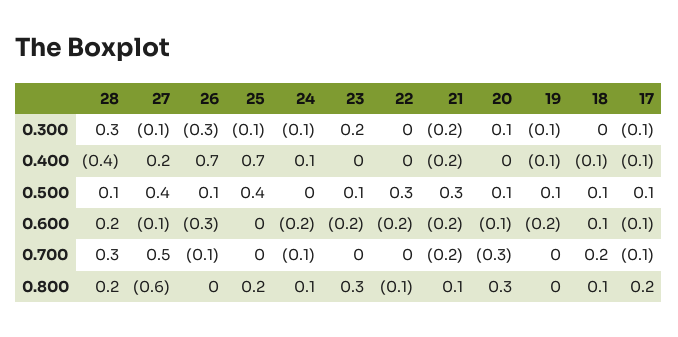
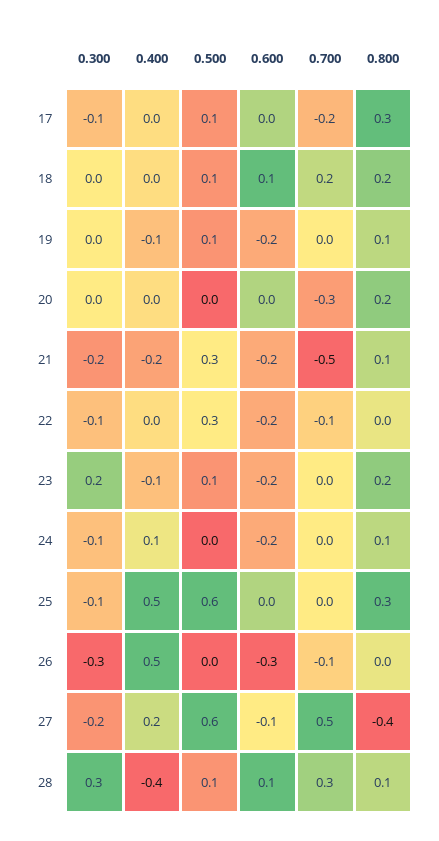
27, 0.300: -0.1 -> -0.2
22, 0.300: 0 -> -0.1
20, 0.300: 0.1 -> 0
19, 0.300: -0.1 -> 0
26, 0.400: 0.7 -> 0.5
25, 0.400: 0.7 -> 0.5
23, 0.400: 0 -> -0.1
18, 0.400: -0.1 -> 0
17, 0.400: -0.1 -> 0
27, 0.500: 0.4 -> 0.6
26, 0.500: 0.1 -> 0
25, 0.500: 0.4 -> 0.6
20, 0.500: 0.1 -> 0
28, 0.600: 0.2 -> 0.1
20, 0.600: -0.1 -> 0
17, 0.600: -0.1 -> 0
24, 0.700: -0.1 -> 0
22, 0.700: 0 -> -0.1
21, 0.700: -0.2 -> -0.5
17, 0.700: -0.1 -> -0.2
28, 0.800: 0.2 -> 0.1
27, 0.800: -0.6 -> -0.4
25, 0.800: 0.2 -> 0.3
23, 0.800: 0.3 -> 0.2
22, 0.800: -0.1 -> 0
20, 0.800: 0.3 -> 0.2
19, 0.800: 0 -> 0.1
18, 0.800: 0.1 -> 0.2
17, 0.800: 0.2 -> 0.3

